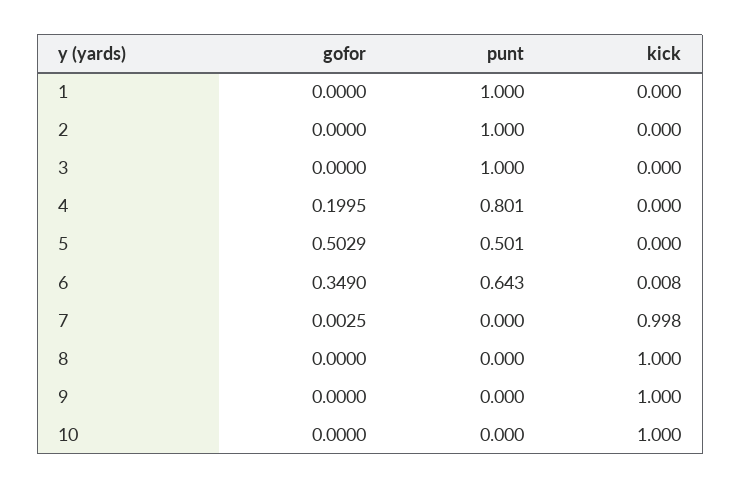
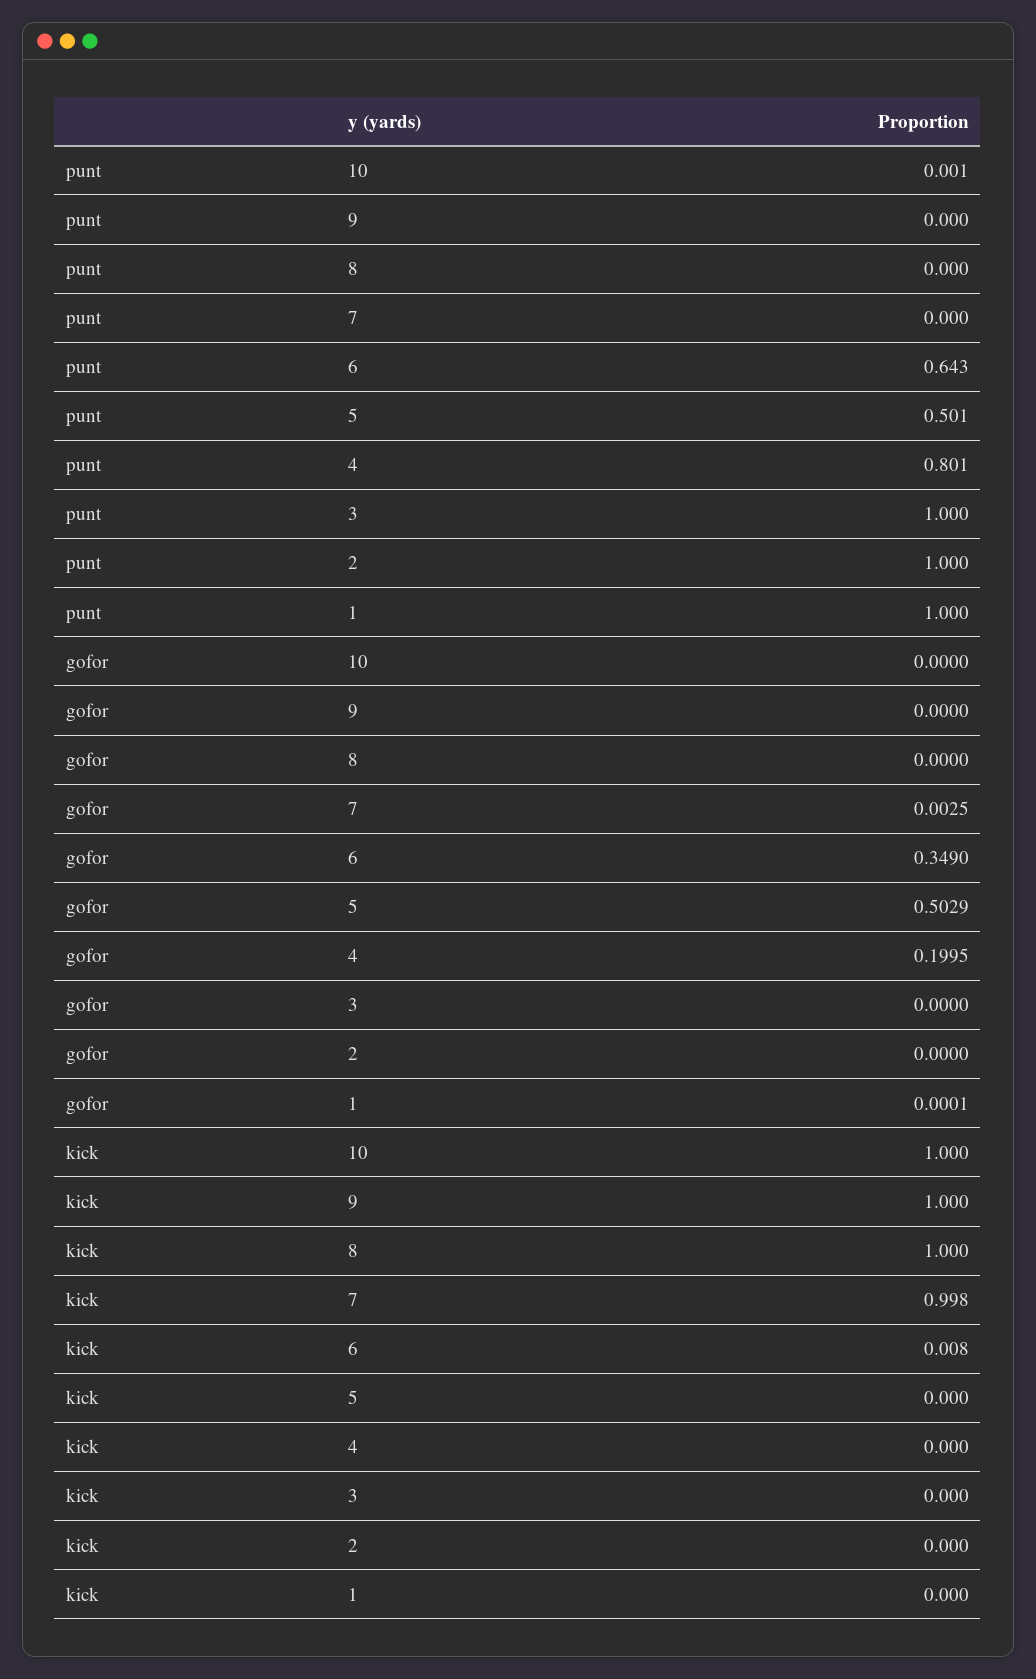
gofor, 1: 0 -> 0.0001
punt, 10: 0 -> 0.001

